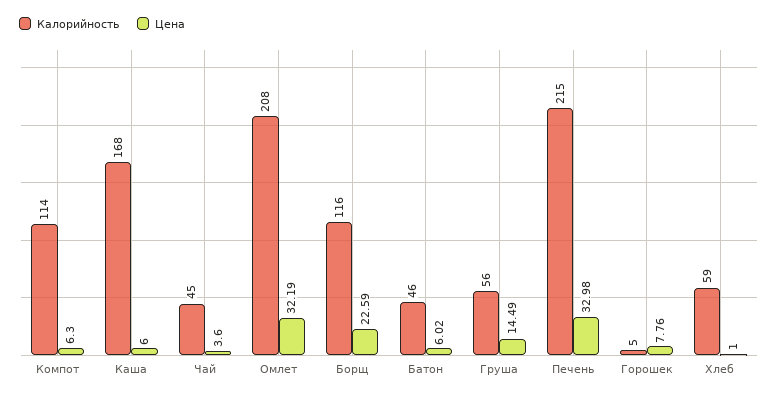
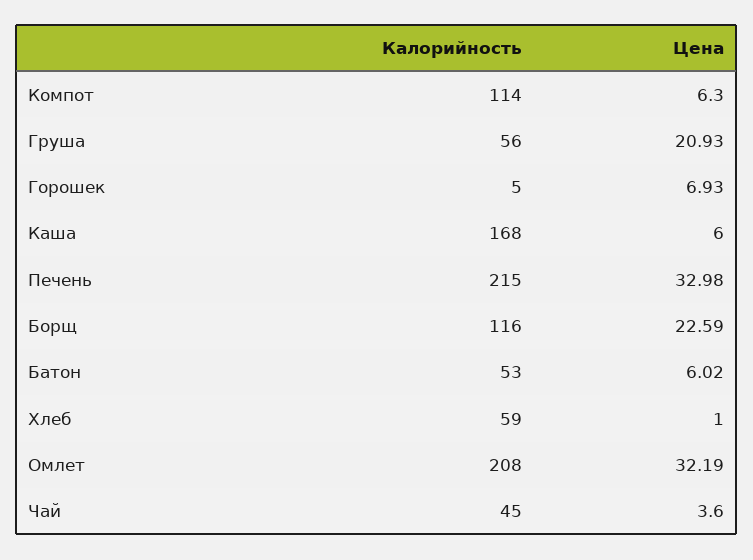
Калорийность, Батон: 46 -> 53
Цена, Груша: 14.49 -> 20.93
Цена, Горошек: 7.76 -> 6.93

